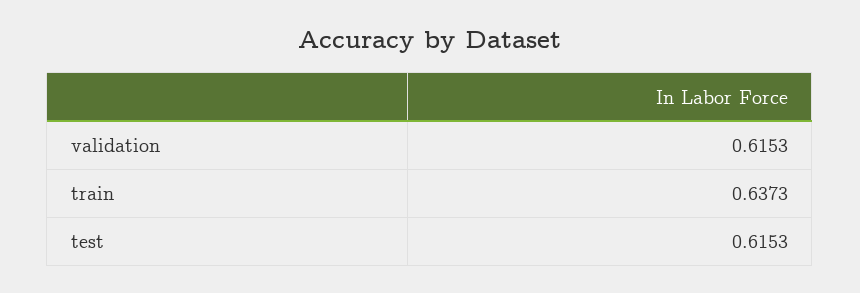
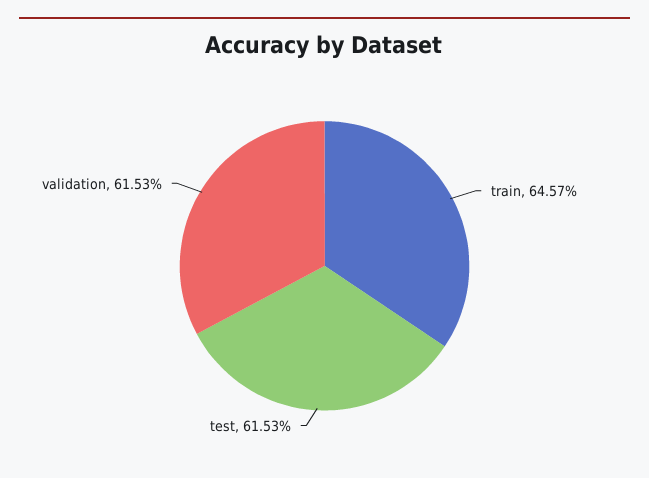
train: 0.6373 -> 0.6457

